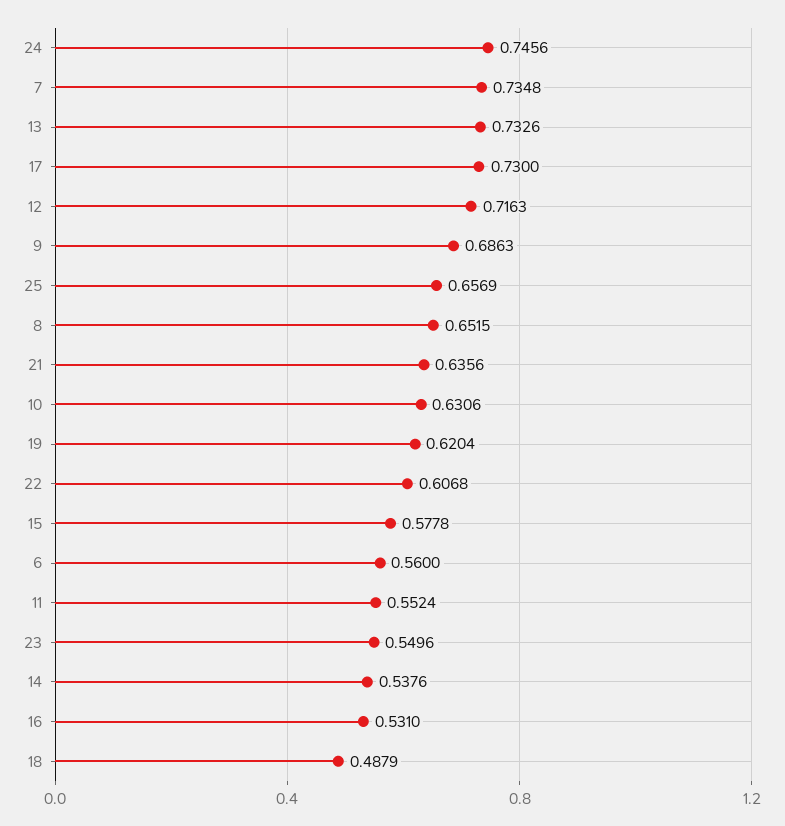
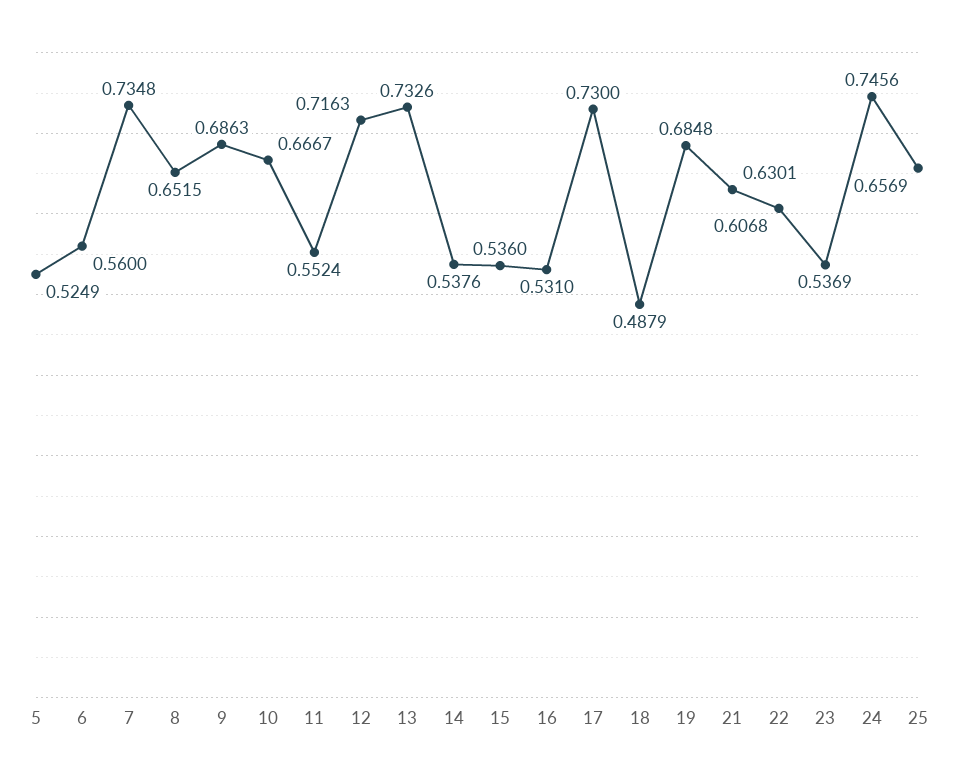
21: 0.6356 -> 0.6301
10: 0.6306 -> 0.6667
19: 0.6204 -> 0.6848
15: 0.5778 -> 0.536
23: 0.5496 -> 0.5369
5: none -> 0.5249

